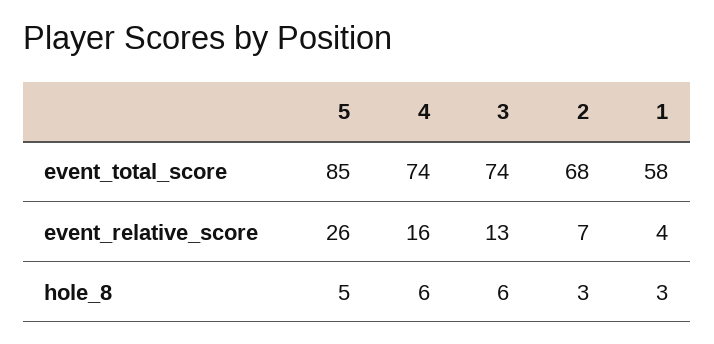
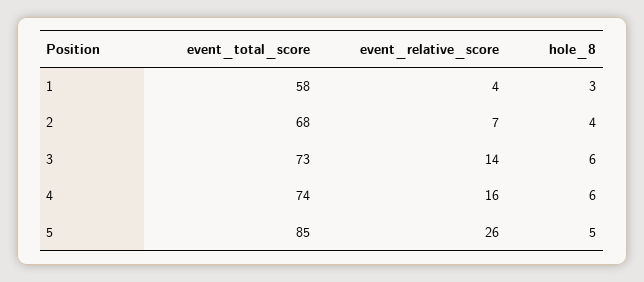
3, event_total_score: 74 -> 73
3, event_relative_score: 13 -> 14
2, hole_8: 3 -> 4

